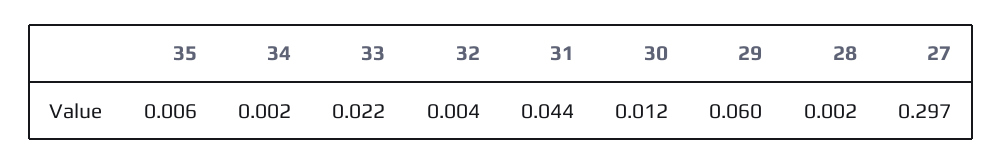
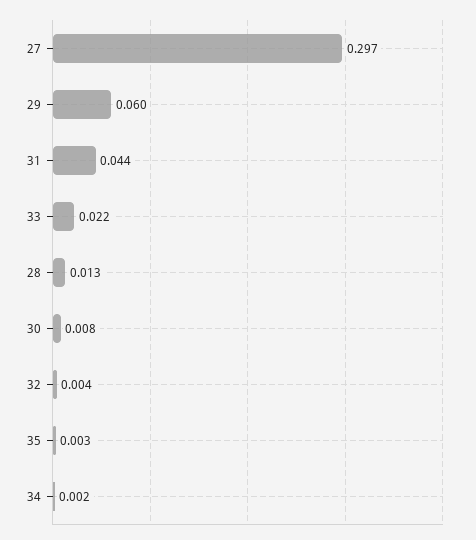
35: 0.006 -> 0.003
30: 0.012 -> 0.008
28: 0.002 -> 0.013

